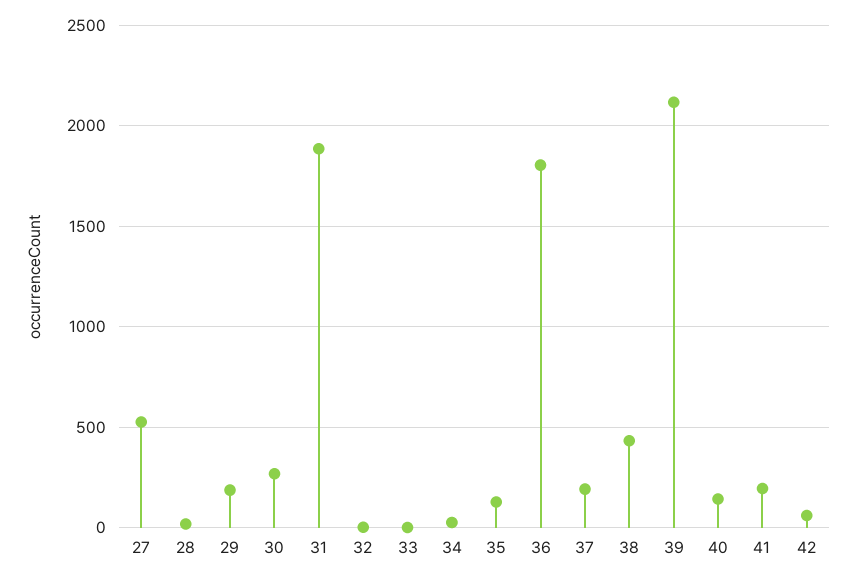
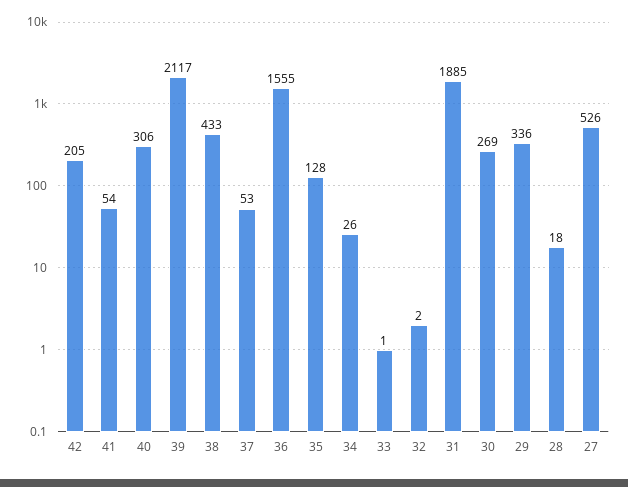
29: 200 -> 336
36: 1800 -> 1555
37: 200 -> 53
40: 150 -> 306
41: 200 -> 54
42: 50 -> 205

